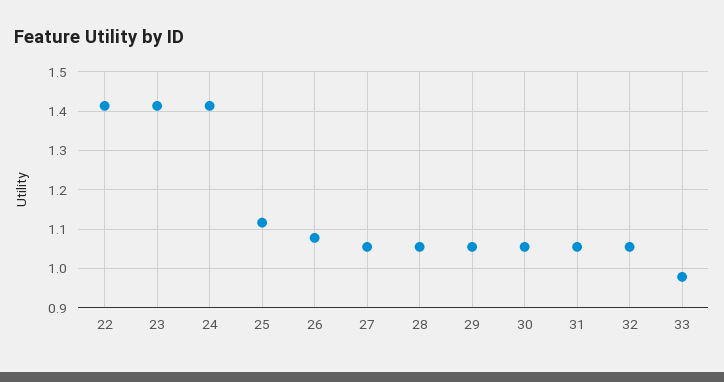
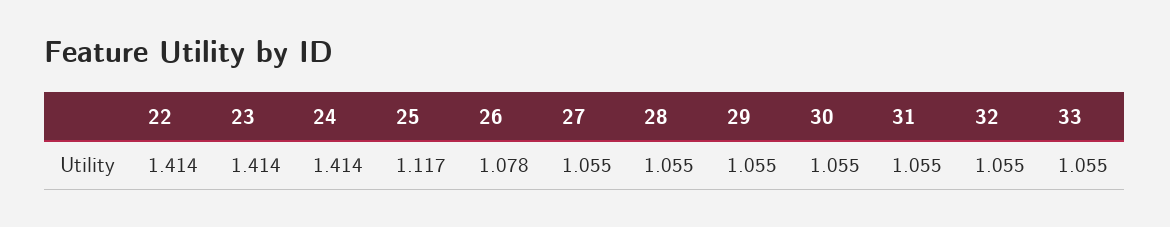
33: 0.98 -> 1.055

